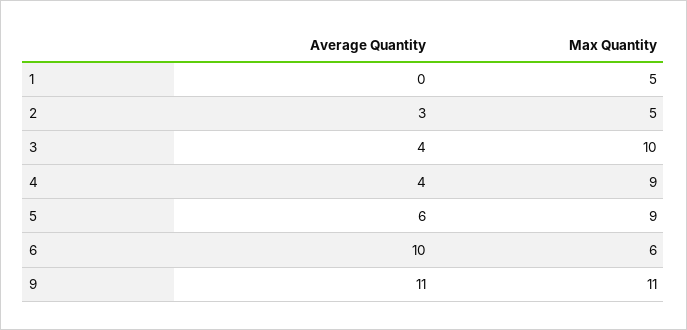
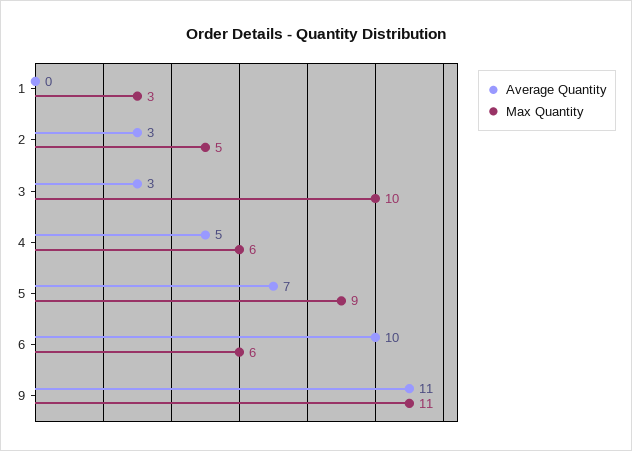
Max Quantity, 1: 5 -> 3
Average Quantity, 3: 4 -> 3
Average Quantity, 4: 4 -> 5
Max Quantity, 4: 9 -> 6
Average Quantity, 5: 6 -> 7

